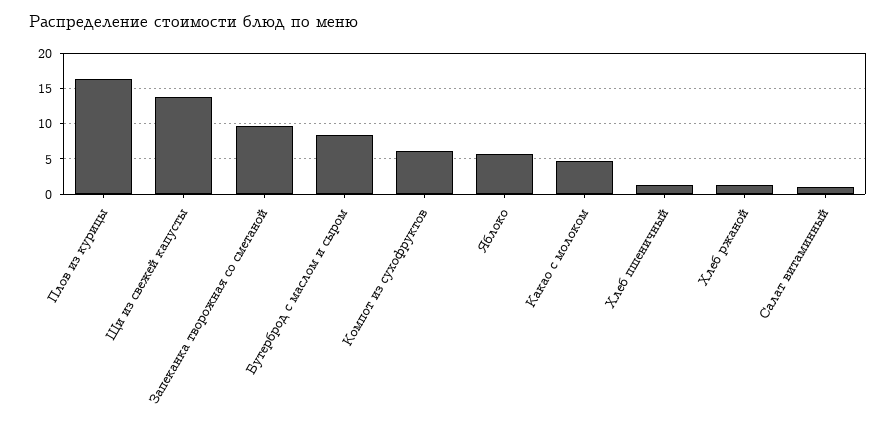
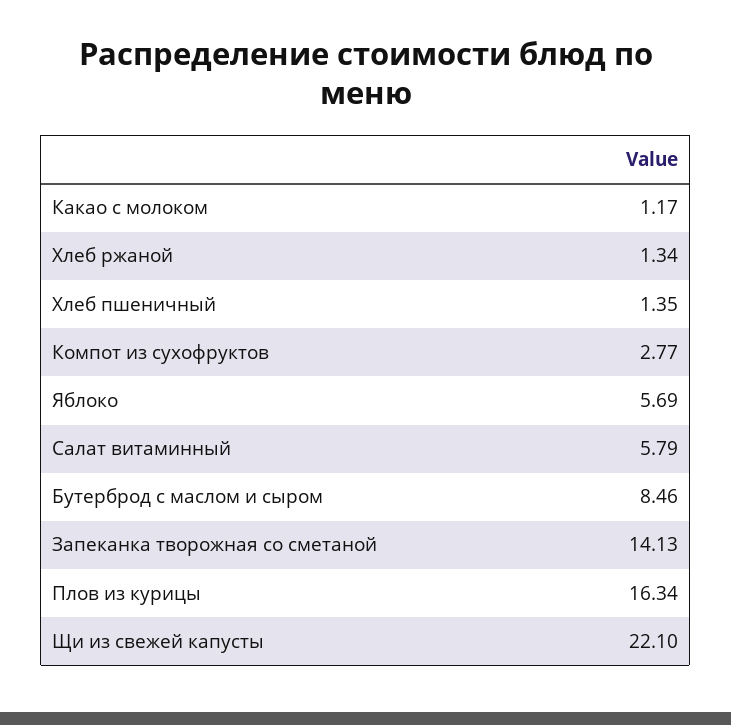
Щи из свежей капусты: 14 -> 22.1
Запеканка творожная со сметаной: 10 -> 14.13
Компот из сухофруктов: 6 -> 2.77
Какао с молоком: 5 -> 1.17
Салат витаминный: 1 -> 5.79

